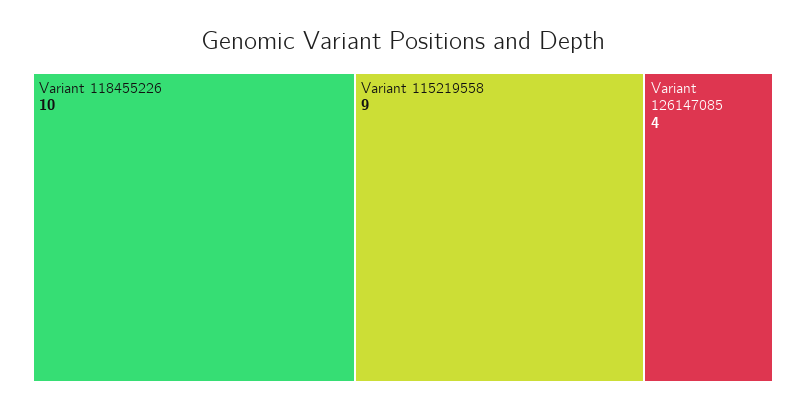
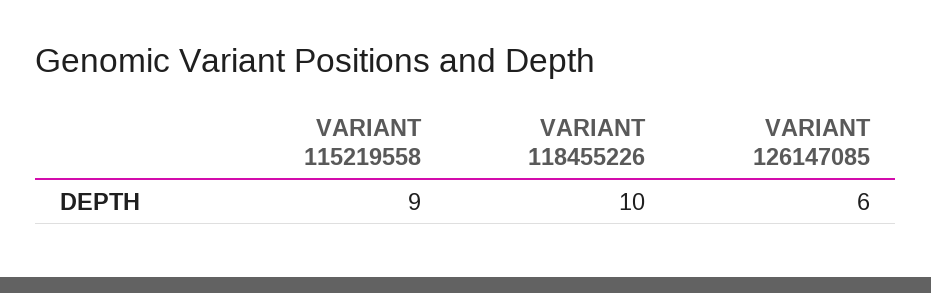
Variant 126147085: 4 -> 6

